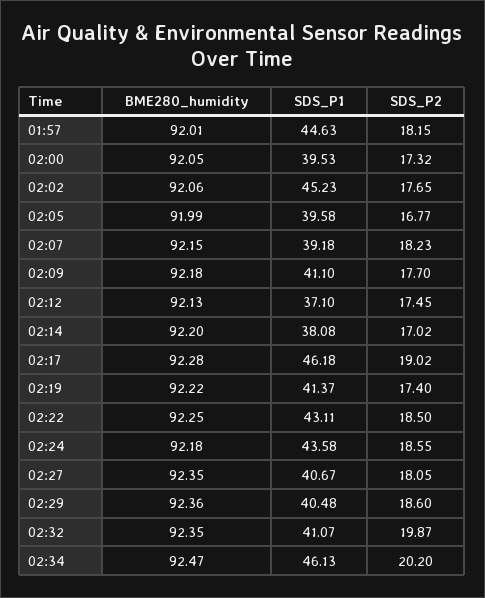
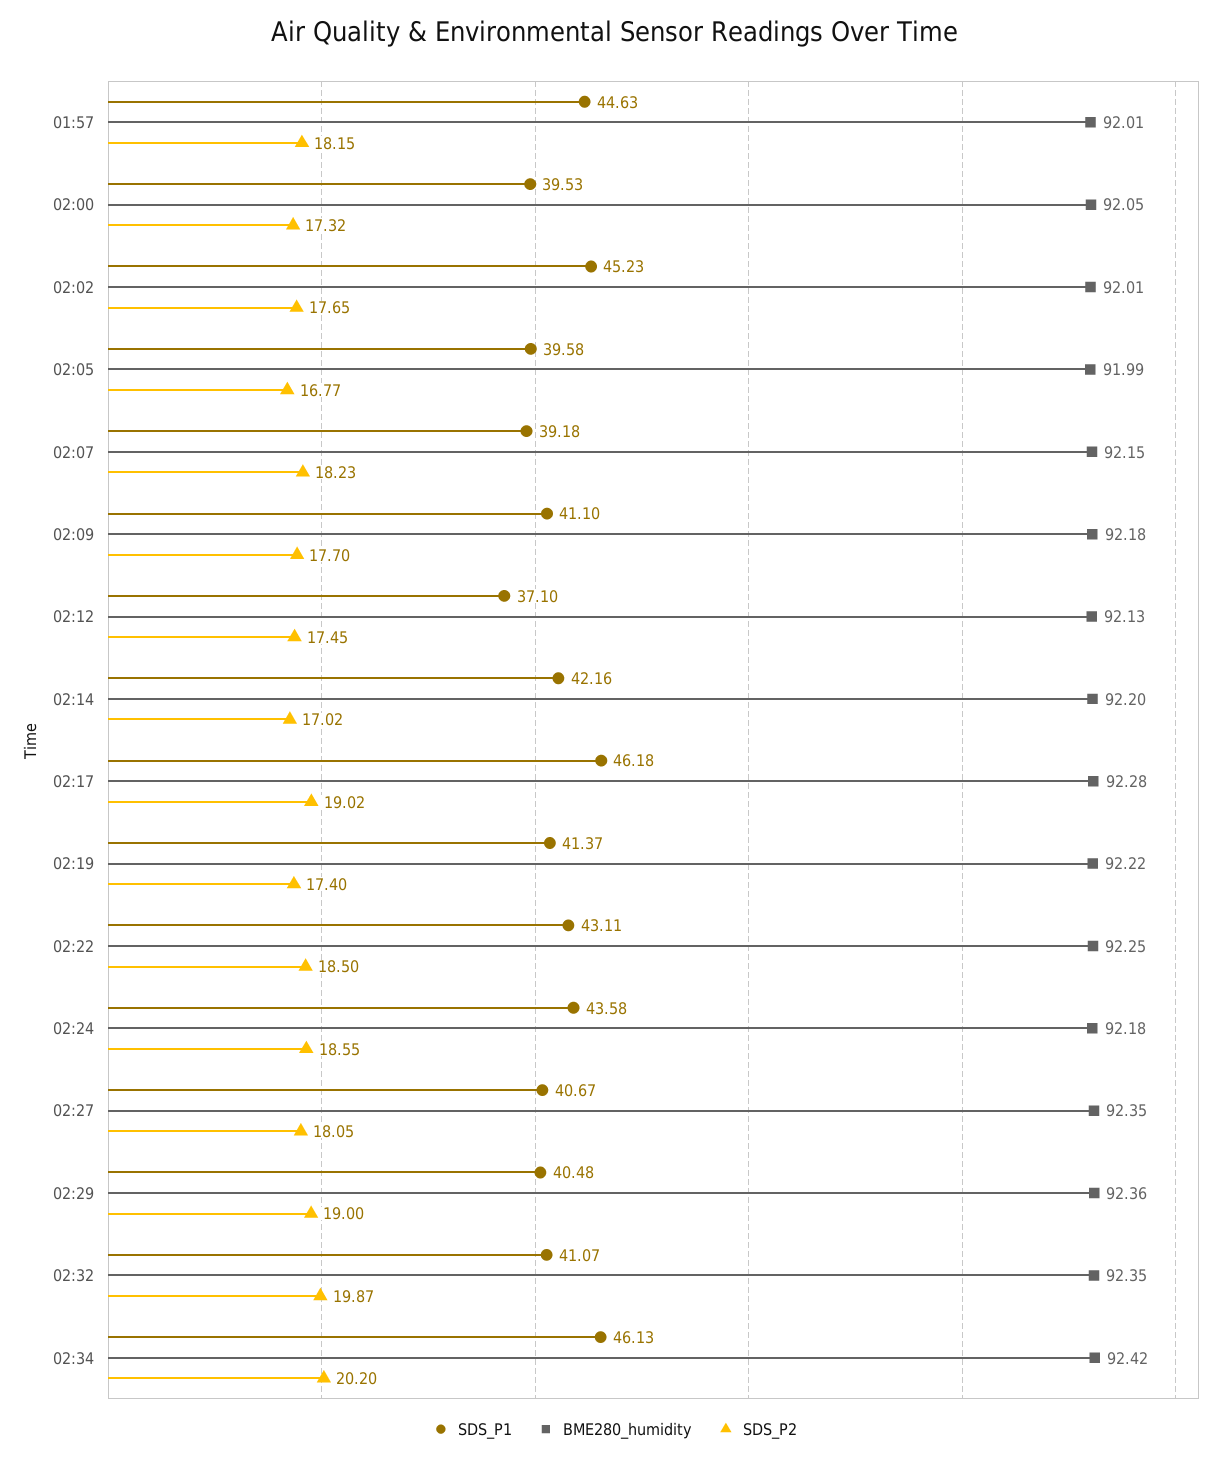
BME280_humidity, 02:02: 92.06 -> 92.01
SDS_P1, 02:14: 38.08 -> 42.16
SDS_P2, 02:29: 18.6 -> 19
BME280_humidity, 02:34: 92.47 -> 92.42

